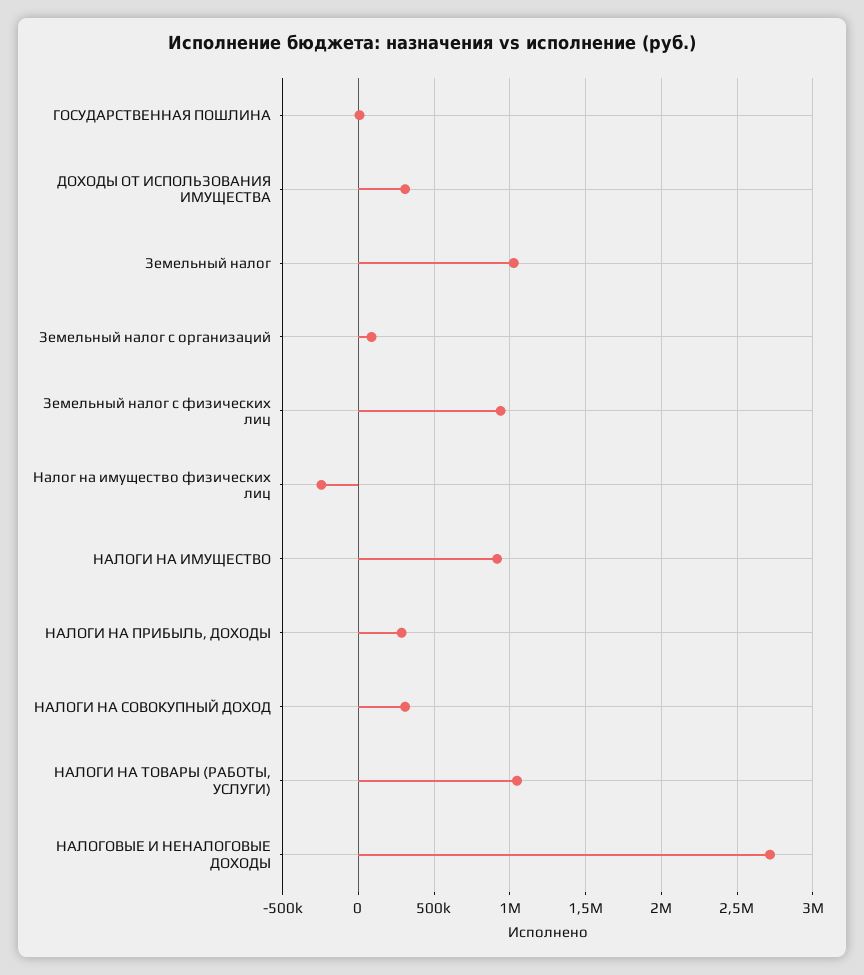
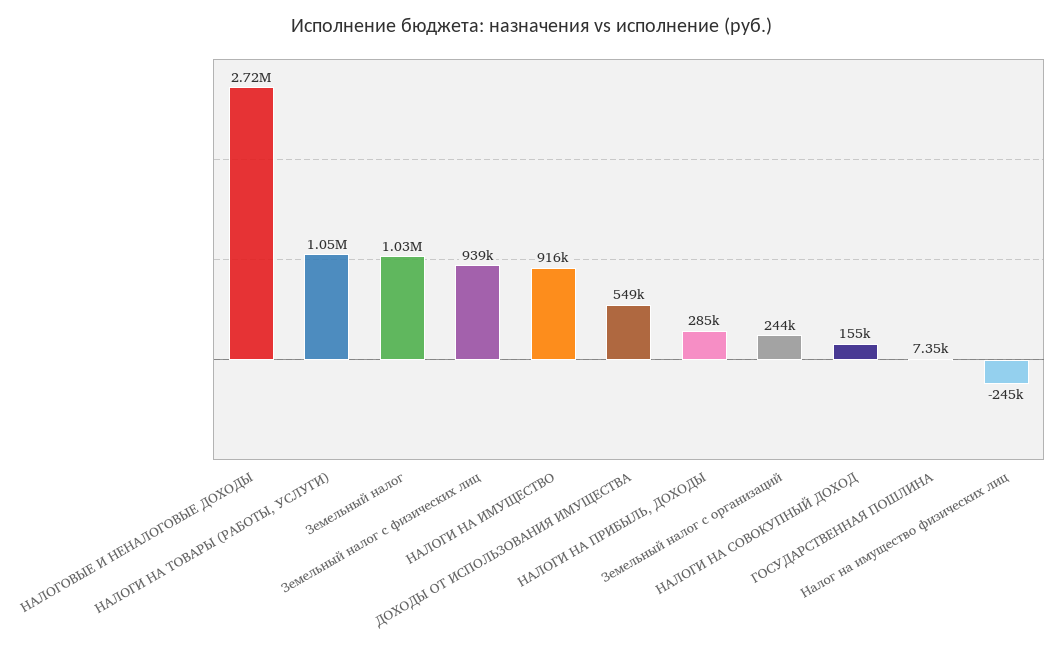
ДОХОДЫ ОТ ИСПОЛЬЗОВАНИЯ ИМУЩЕСТВА: 300000 -> 549000
Земельный налог с организаций: 100000 -> 244000
НАЛОГИ НА СОВОКУПНЫЙ ДОХОД: 300000 -> 155000

